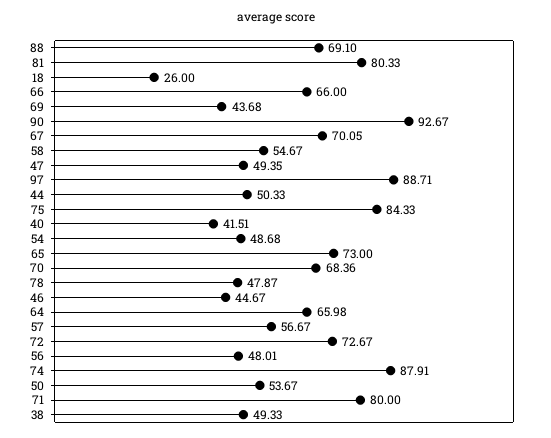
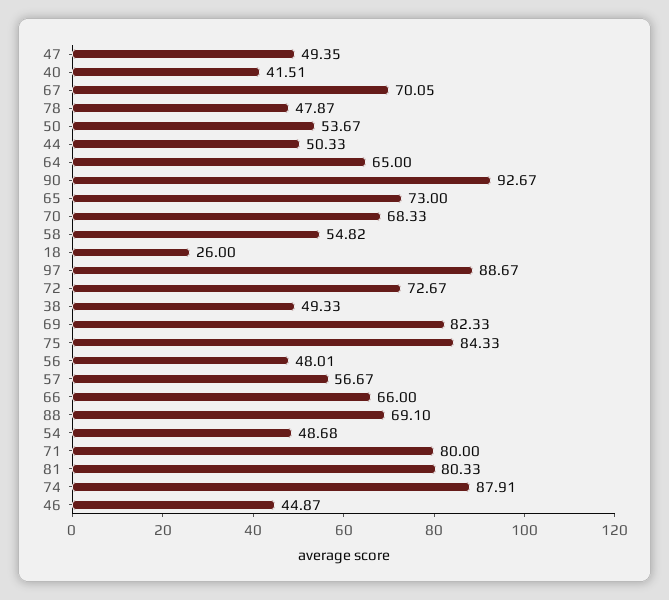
69: 43.68 -> 82.33
58: 54.67 -> 54.82
97: 88.71 -> 88.67
70: 68.36 -> 68.33
46: 44.67 -> 44.87
64: 65.98 -> 65

